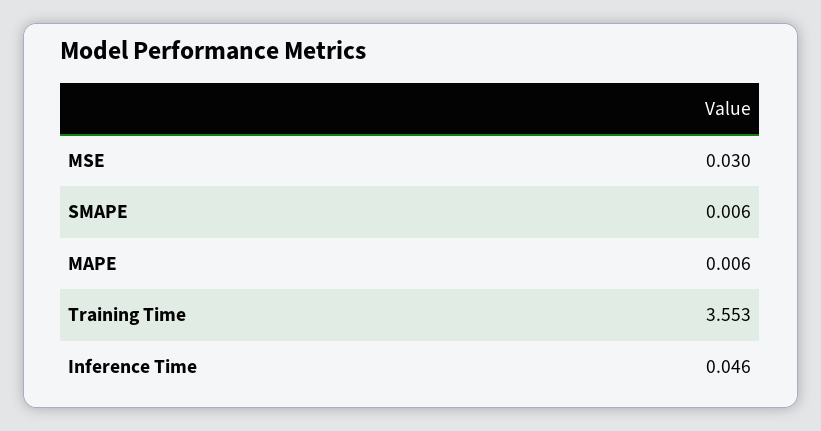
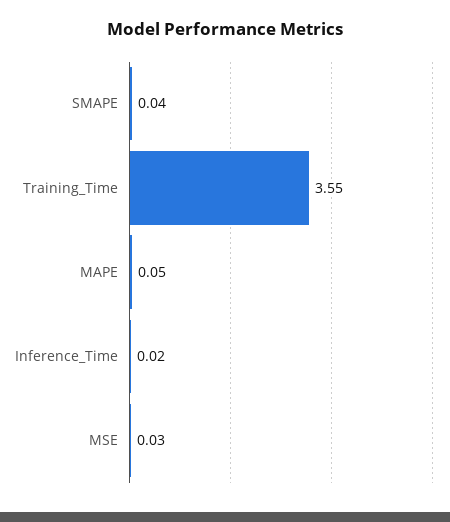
SMAPE: 0.006 -> 0.04
MAPE: 0.006 -> 0.05
Inference Time: 0.046 -> 0.02

